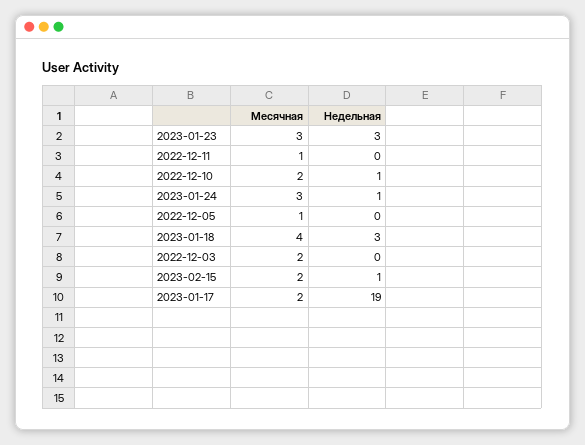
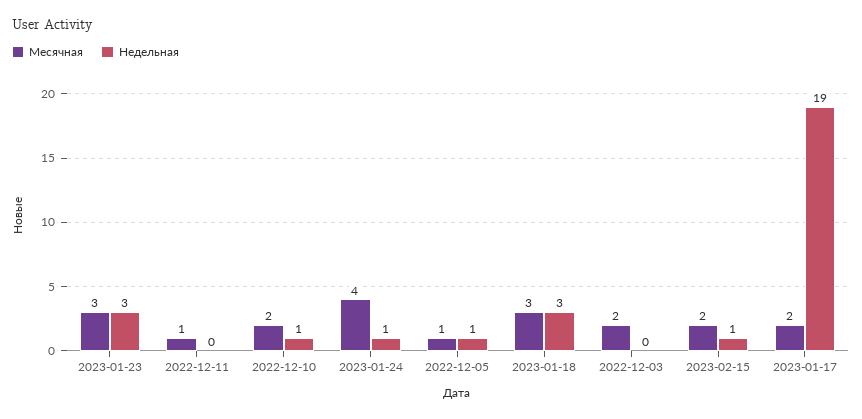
Месячная, 2023-01-24: 3 -> 4
Недельная, 2022-12-05: 0 -> 1
Месячная, 2023-01-18: 4 -> 3

